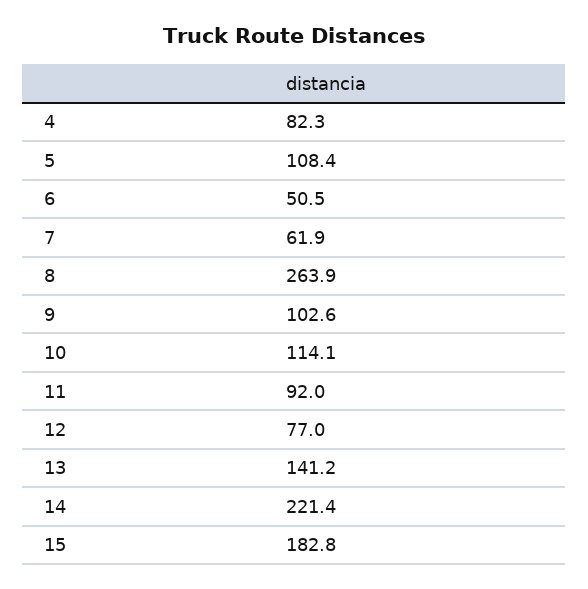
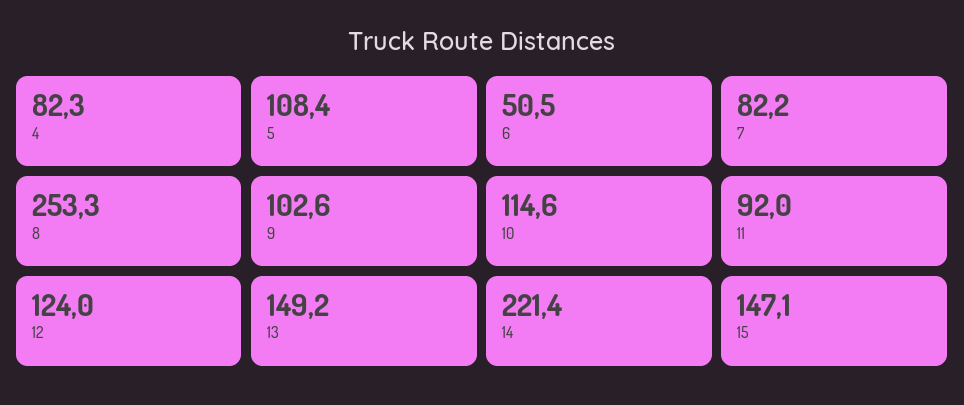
7: 61.9 -> 82.2
8: 263.9 -> 253.3
10: 114.1 -> 114.6
12: 77 -> 124
13: 141.2 -> 149.2
15: 182.8 -> 147.1

